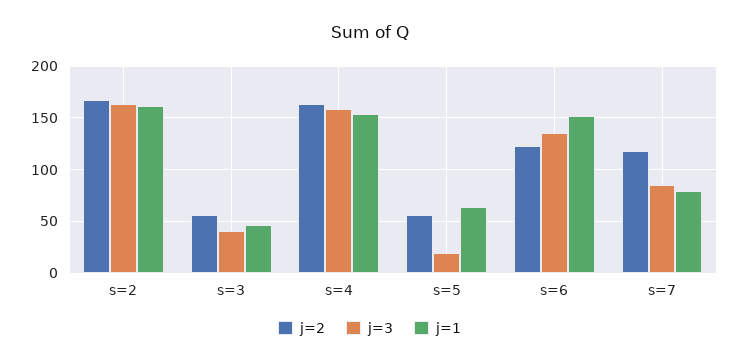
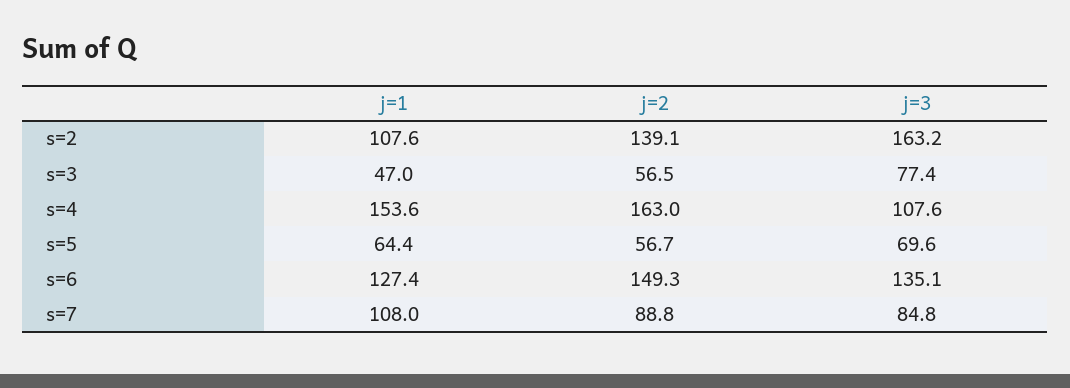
j=2, s=2: 170 -> 139.1
j=1, s=2: 160 -> 107.6
j=3, s=3: 40 -> 77.4
j=3, s=4: 160 -> 107.6
j=3, s=5: 20 -> 69.6
j=2, s=6: 120 -> 149.3
j=1, s=6: 150 -> 127.4
j=2, s=7: 120 -> 88.8
j=1, s=7: 80 -> 108

